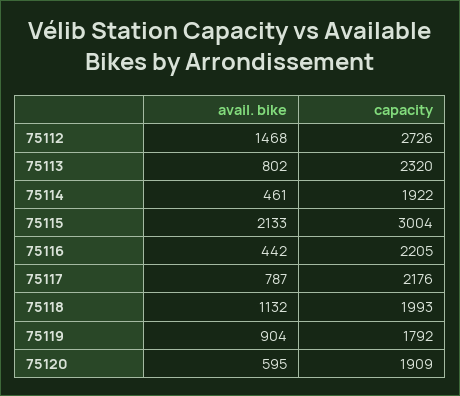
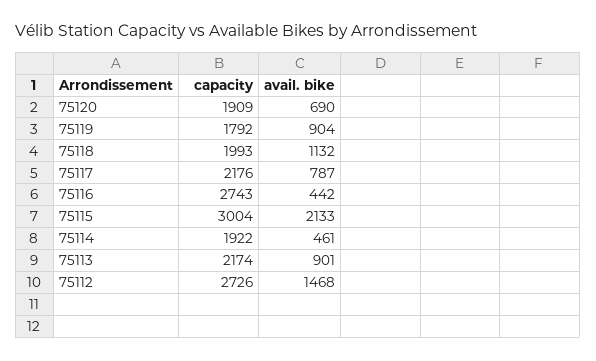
avail. bike, 75113: 802 -> 901
capacity, 75113: 2320 -> 2174
capacity, 75116: 2205 -> 2743
avail. bike, 75120: 595 -> 690

